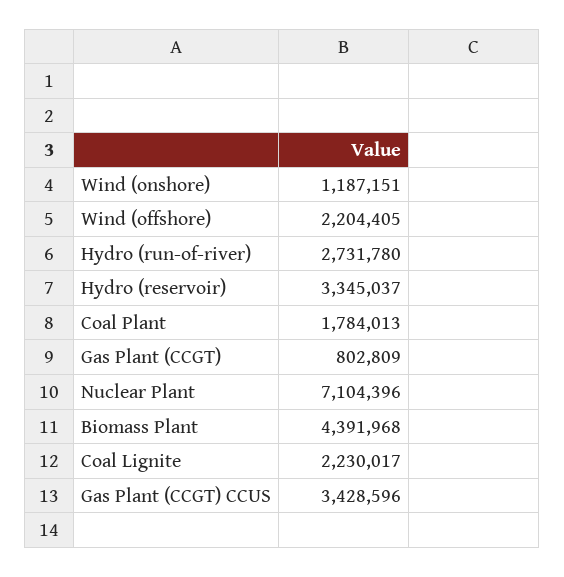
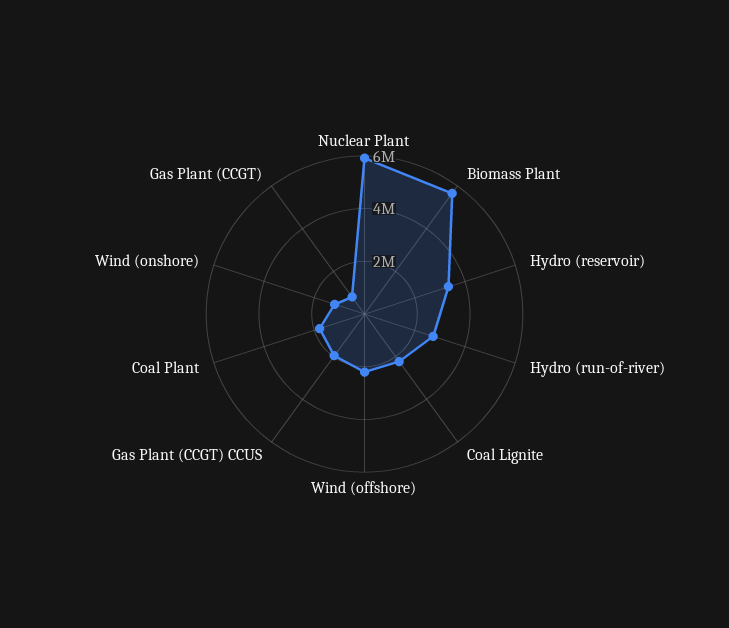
Nuclear Plant: 7104396 -> 6000000
Biomass Plant: 4391968 -> 5500000
Gas Plant (CCGT) CCUS: 3428596 -> 2000000

